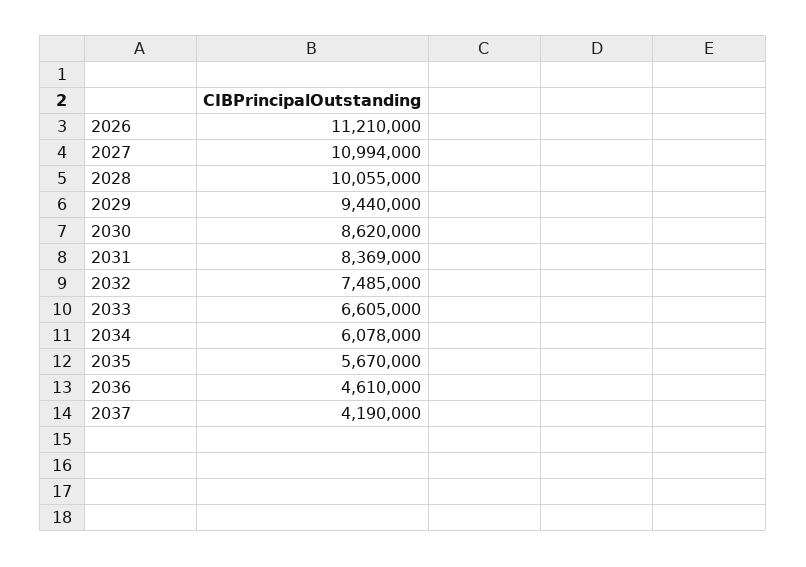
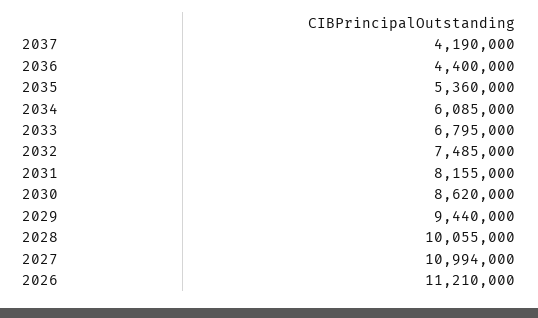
2031: 8369000 -> 8155000
2033: 6605000 -> 6795000
2034: 6078000 -> 6085000
2035: 5670000 -> 5360000
2036: 4610000 -> 4400000

